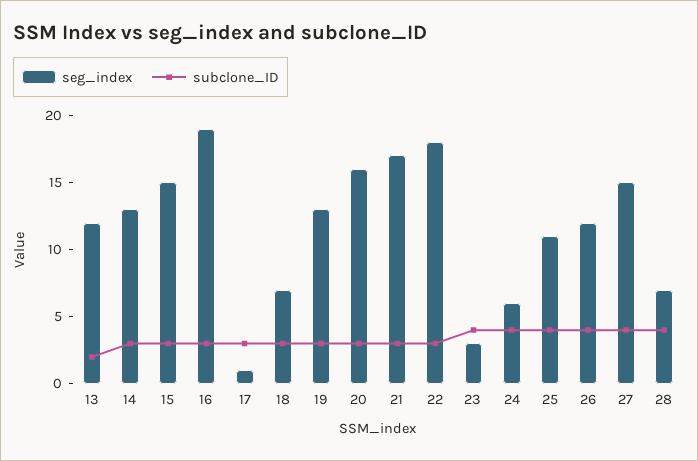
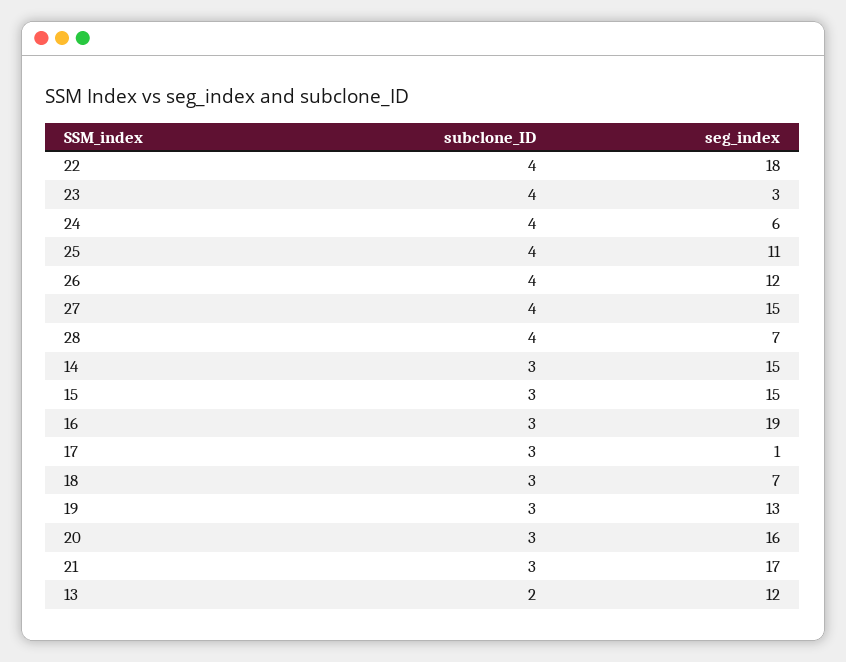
seg_index, 14: 13 -> 15
subclone_ID, 22: 3 -> 4

